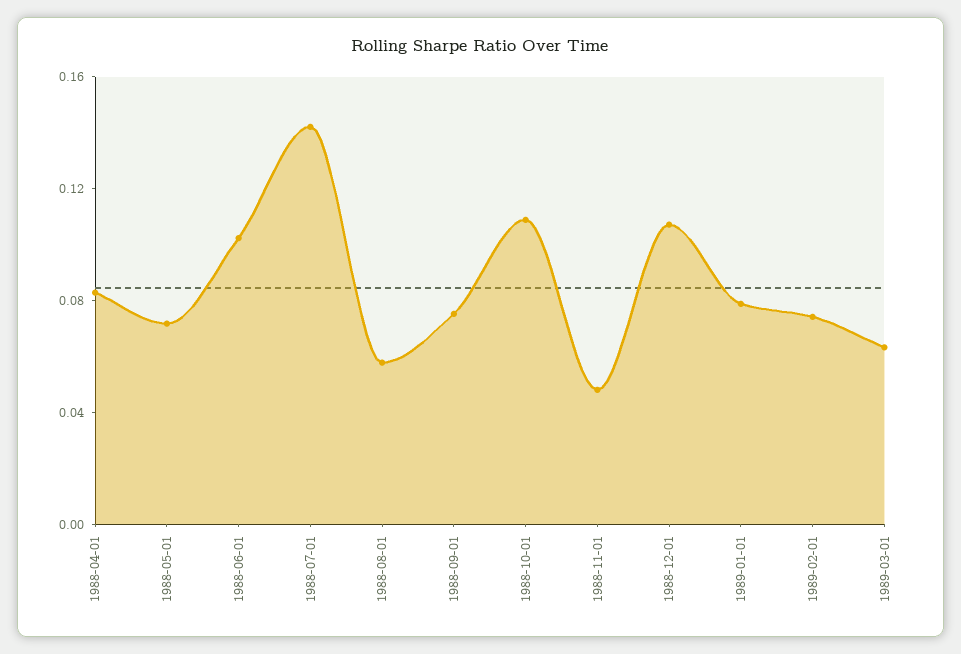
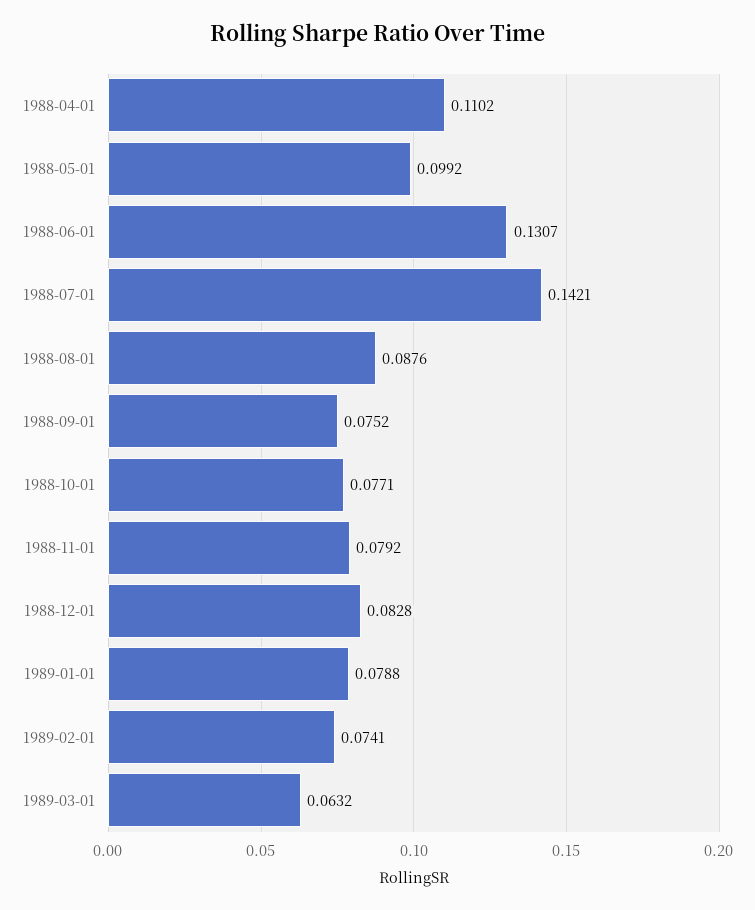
1988-04-01: 0.08 -> 0.1102
1988-05-01: 0.07 -> 0.0992
1988-06-01: 0.1 -> 0.1307
1988-08-01: 0.06 -> 0.0876
1988-10-01: 0.11 -> 0.0771
1988-11-01: 0.05 -> 0.0792
1988-12-01: 0.11 -> 0.0828

